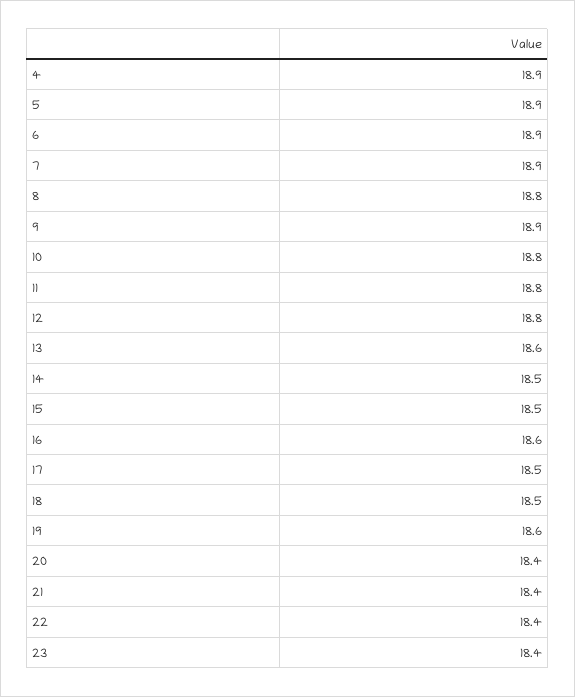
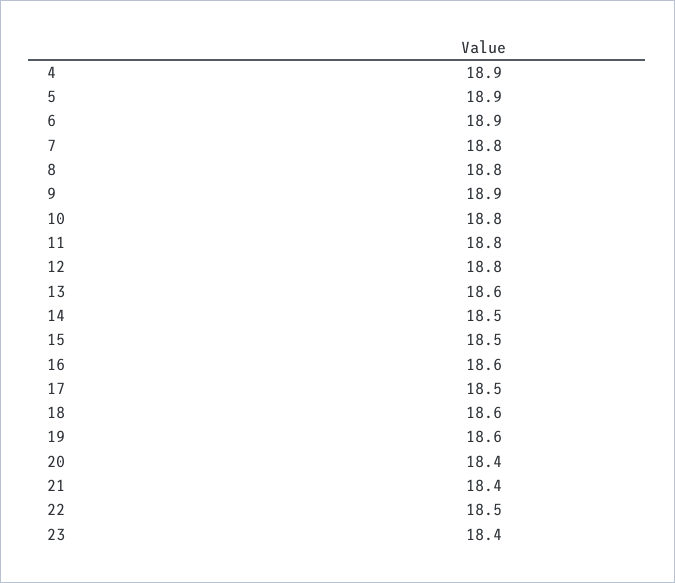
7: 18.9 -> 18.8
18: 18.5 -> 18.6
22: 18.4 -> 18.5

